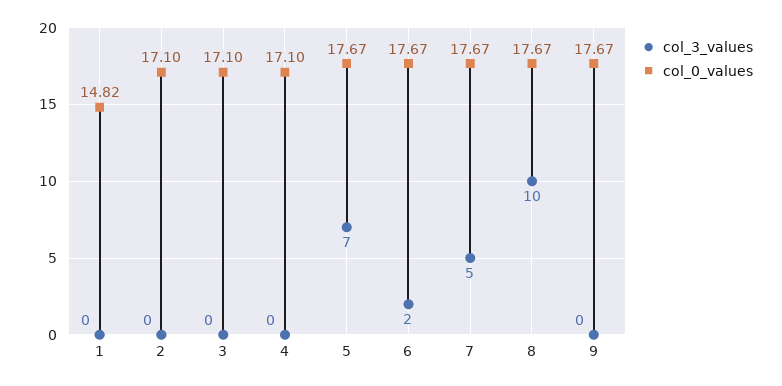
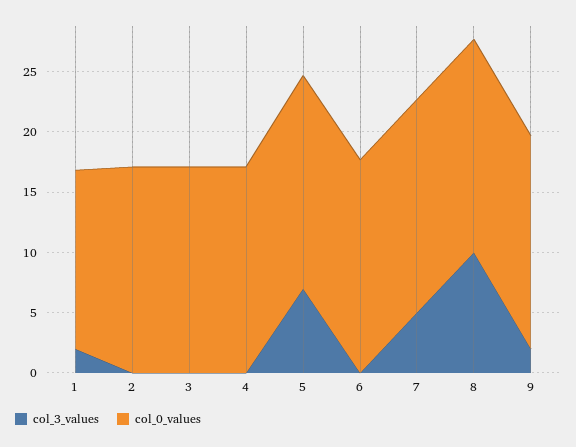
col_3_values, 1: 0 -> 2
col_3_values, 6: 2 -> 0
col_3_values, 9: 0 -> 2

